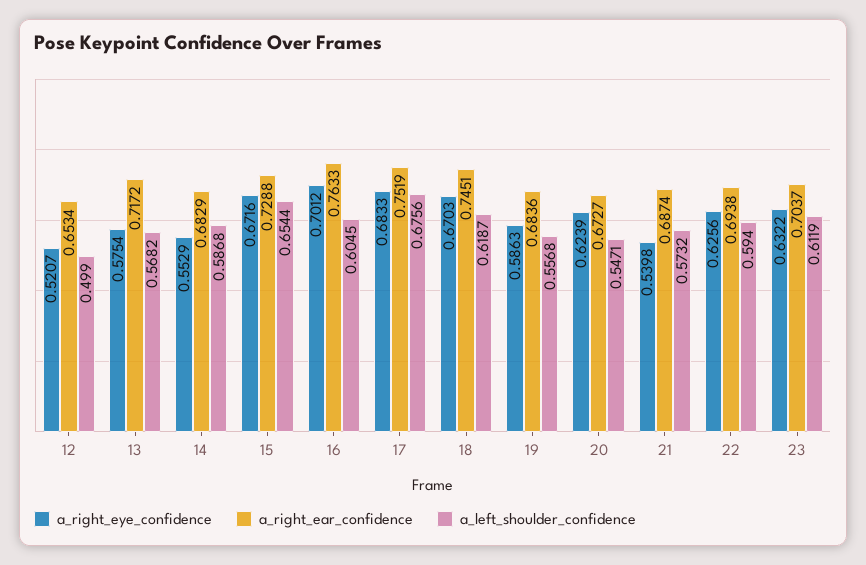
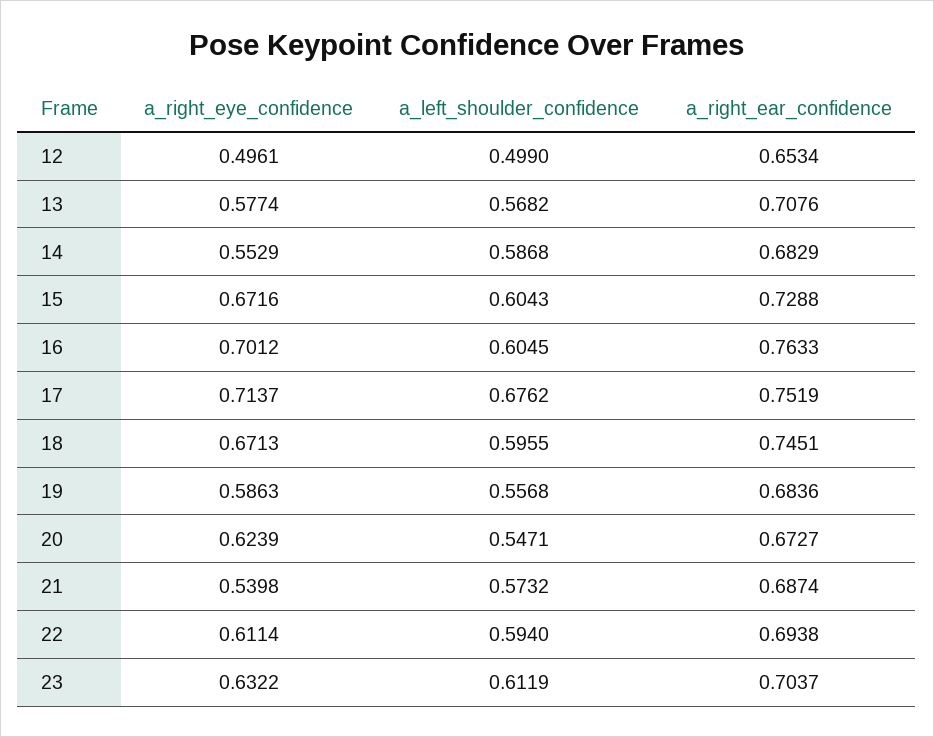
a_right_eye_confidence, 12: 0.5207 -> 0.4961
a_right_eye_confidence, 13: 0.5754 -> 0.5774
a_right_ear_confidence, 13: 0.7172 -> 0.7076
a_left_shoulder_confidence, 15: 0.6544 -> 0.6043
a_right_eye_confidence, 17: 0.6833 -> 0.7137
a_left_shoulder_confidence, 17: 0.6756 -> 0.6762
a_right_eye_confidence, 18: 0.6703 -> 0.6713
a_left_shoulder_confidence, 18: 0.6187 -> 0.5955
a_right_eye_confidence, 22: 0.6256 -> 0.6114

